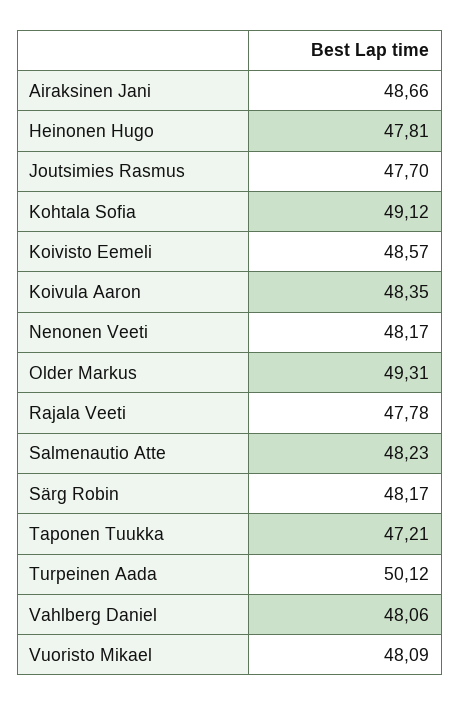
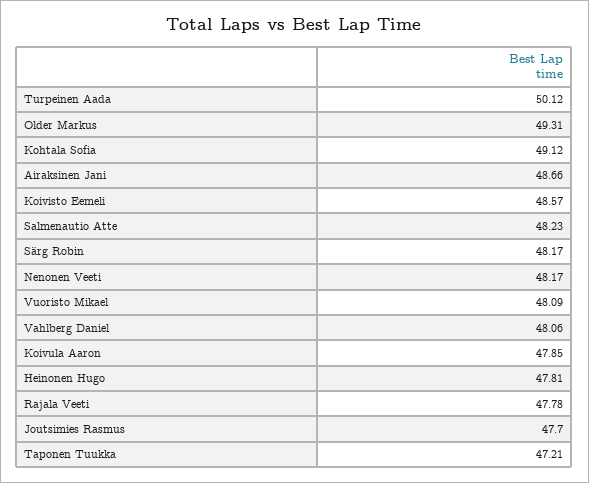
Koivula Aaron: 48.35 -> 47.85

